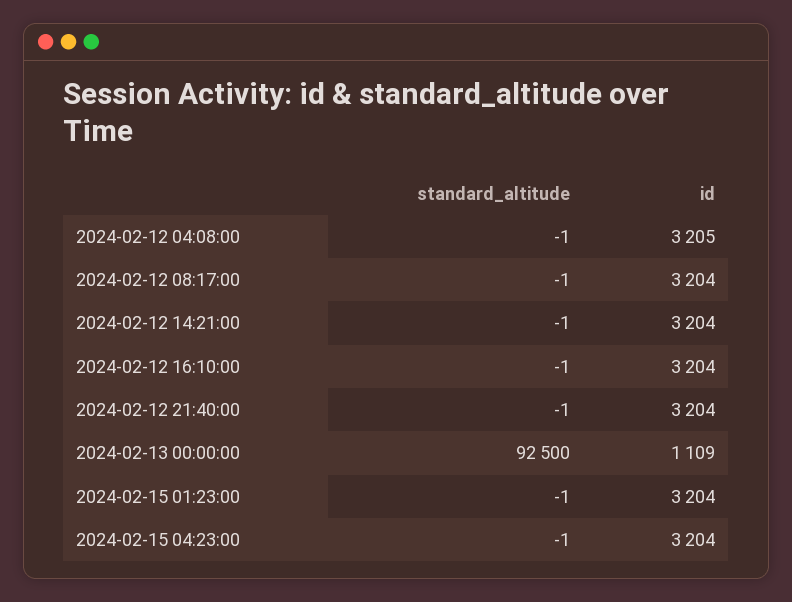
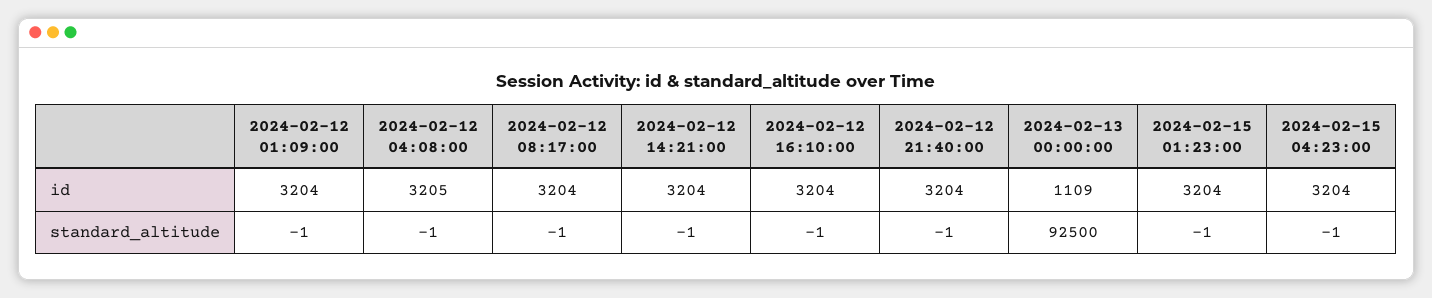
id, 2024-02-12 01:09:00: none -> 3204
standard_altitude, 2024-02-12 01:09:00: none -> -1

